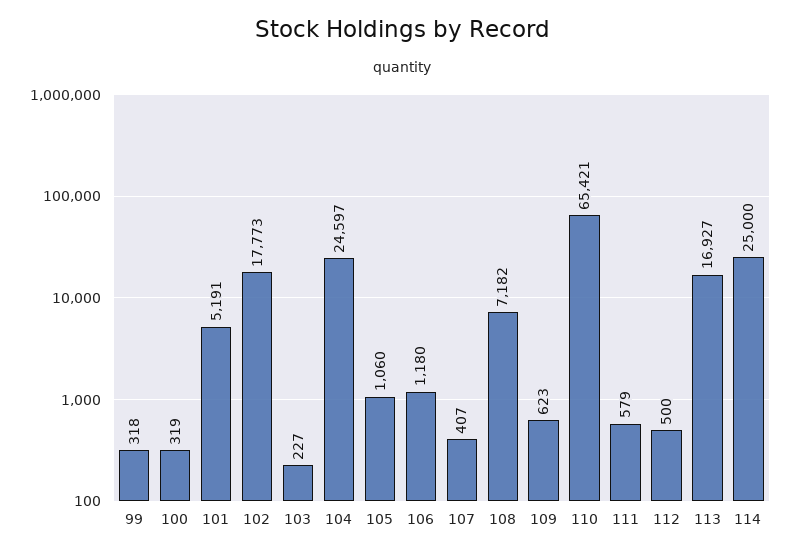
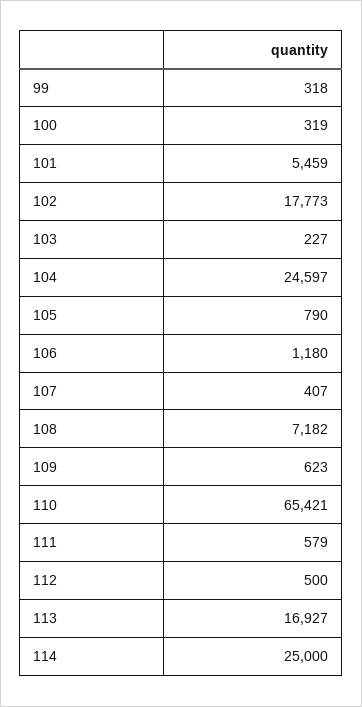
101: 5191 -> 5459
105: 1060 -> 790

